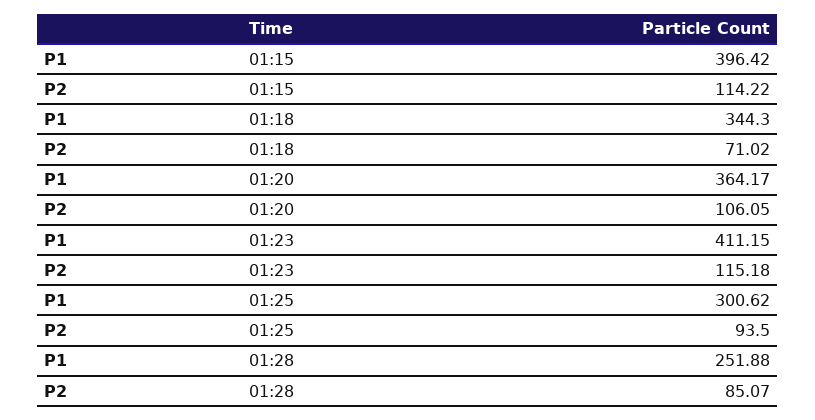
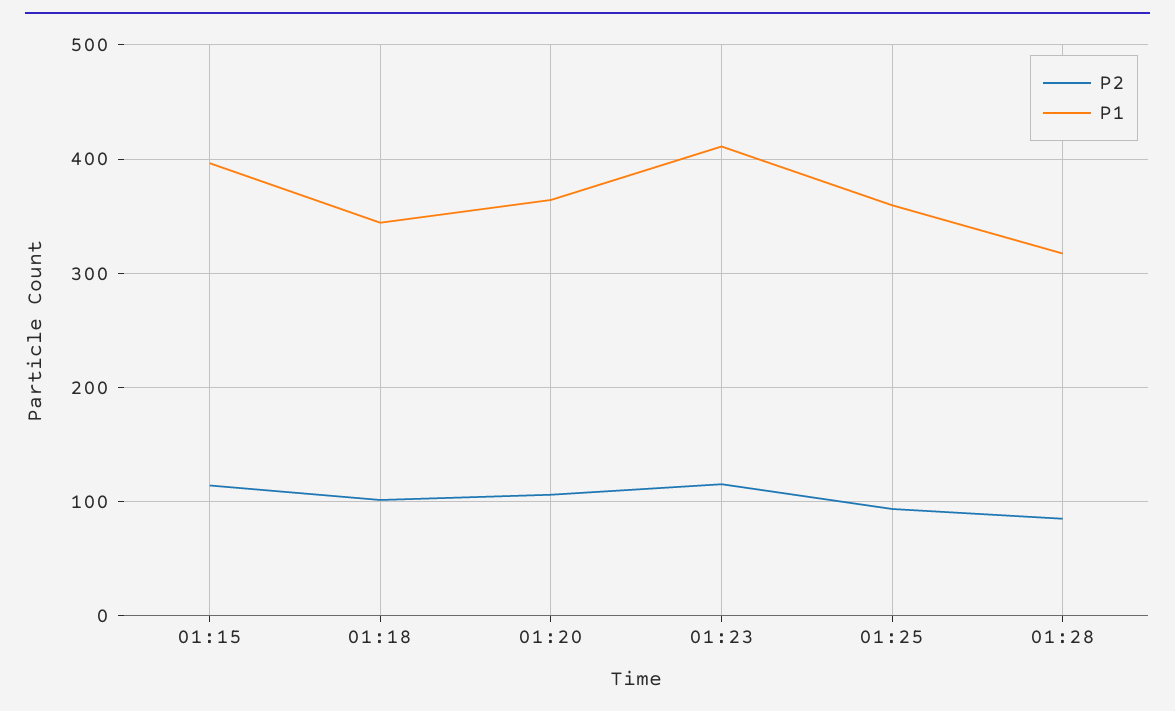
P2, 01:18: 71.02 -> 100
P1, 01:25: 300.62 -> 360
P1, 01:28: 251.88 -> 320

